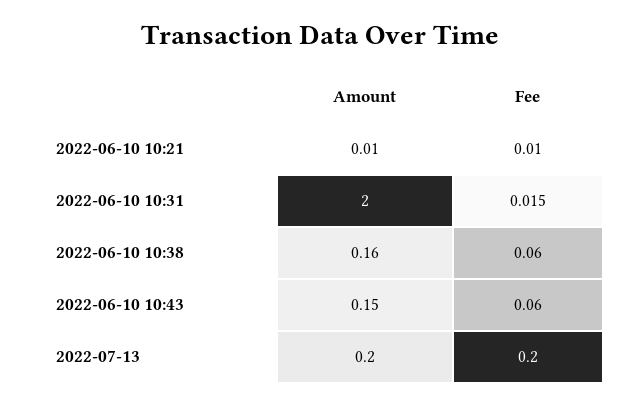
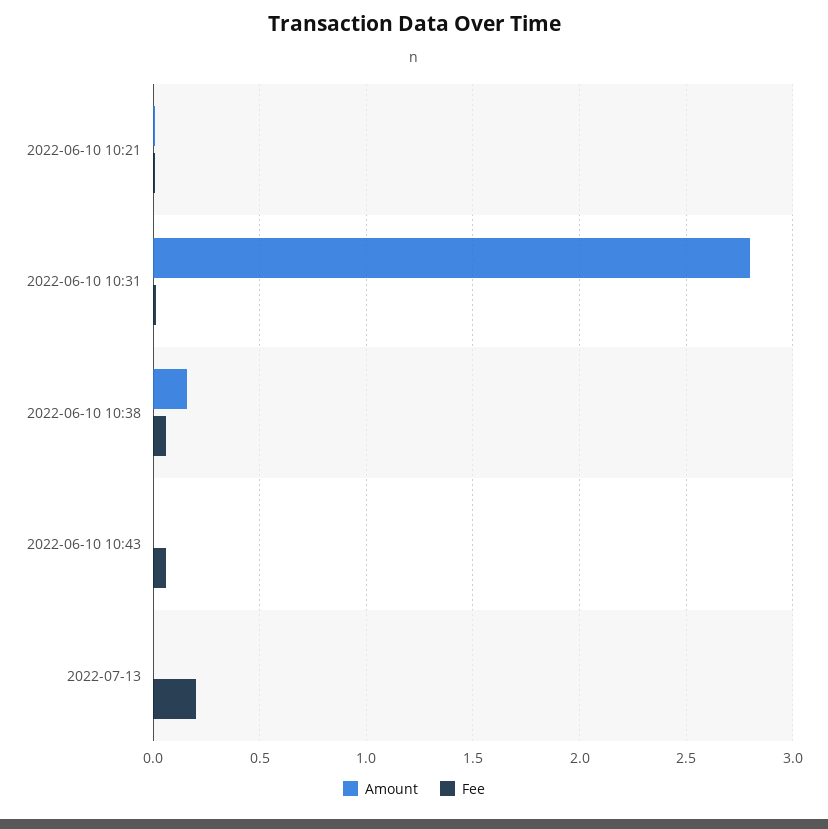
Amount, 2022-06-10 10:31: 2 -> 2.8
Amount, 2022-06-10 10:43: 0.15 -> 0
Amount, 2022-07-13: 0.2 -> 0

